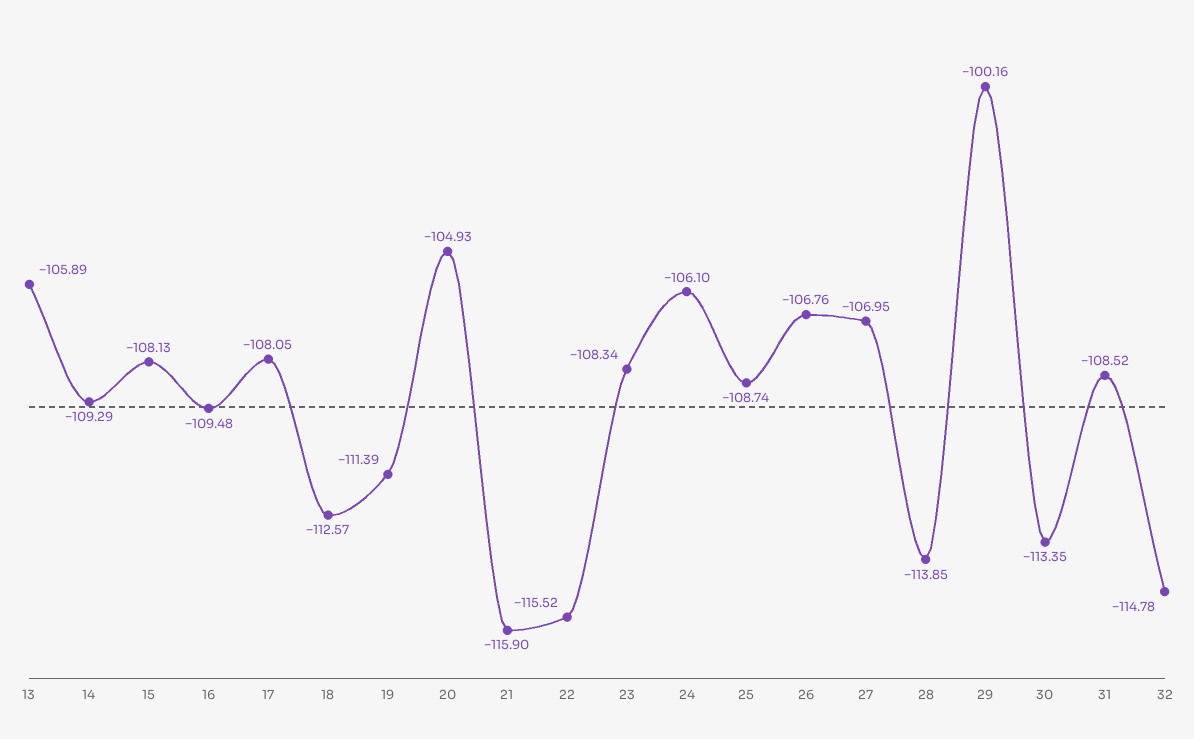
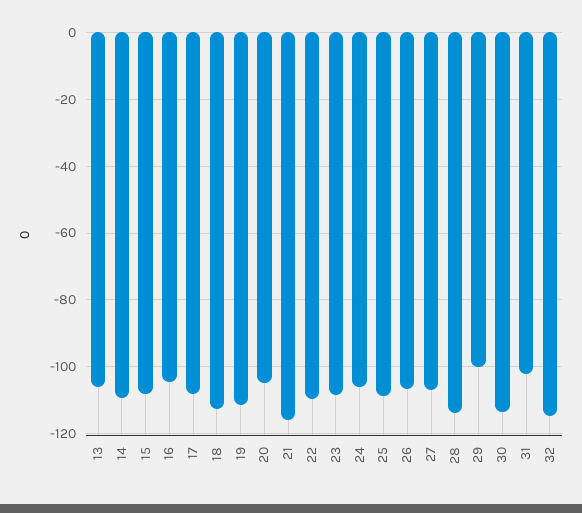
16: -109.48 -> -104
22: -115.52 -> -110
31: -108.52 -> -102

